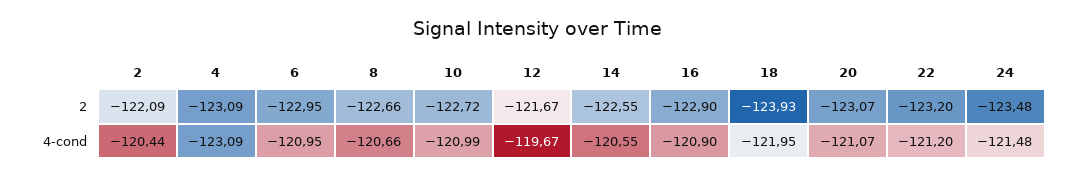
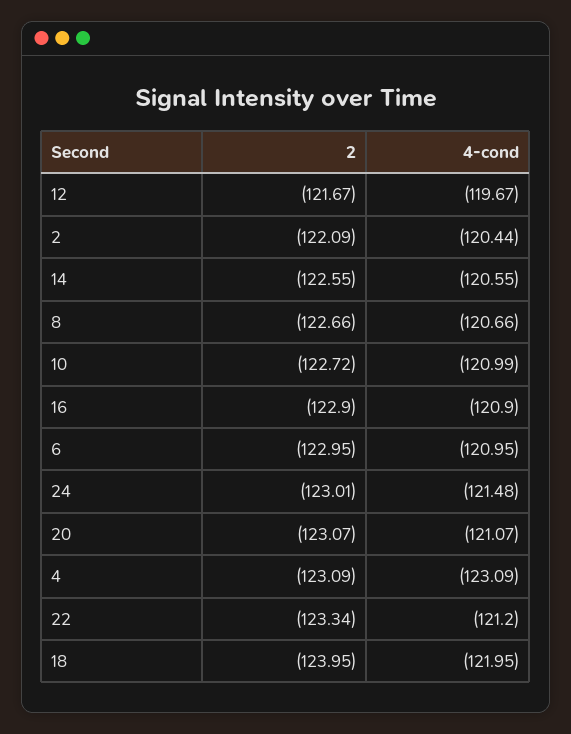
18, 2: -123.93 -> -123.95
22, 2: -123.2 -> -123.34
24, 2: -123.48 -> -123.01

